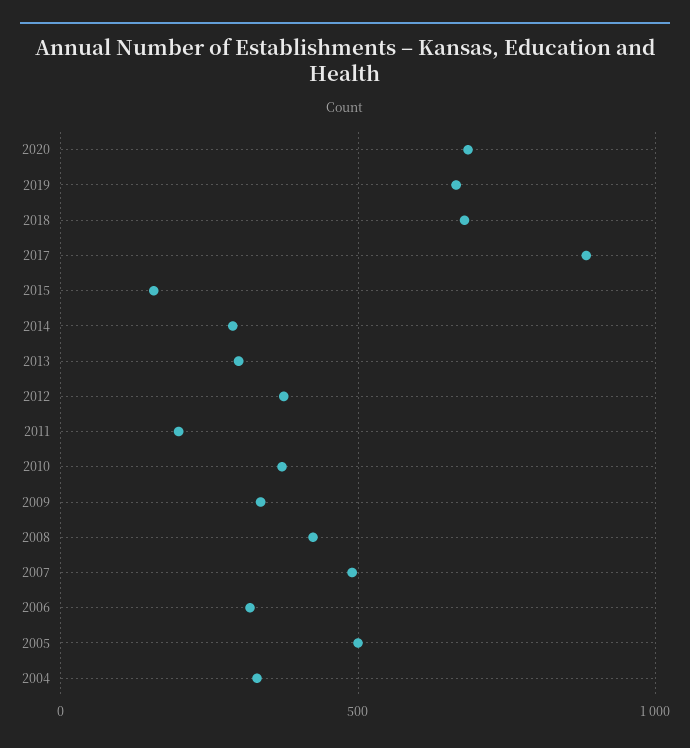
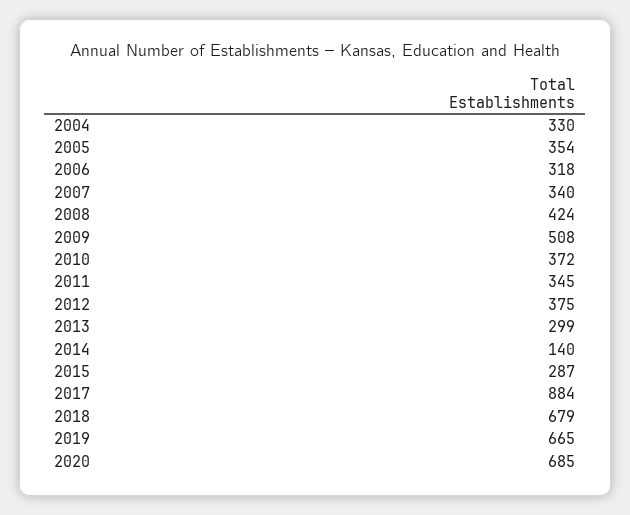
2015: 150 -> 287
2014: 300 -> 140
2011: 200 -> 345
2009: 350 -> 508
2007: 500 -> 340
2005: 500 -> 354

